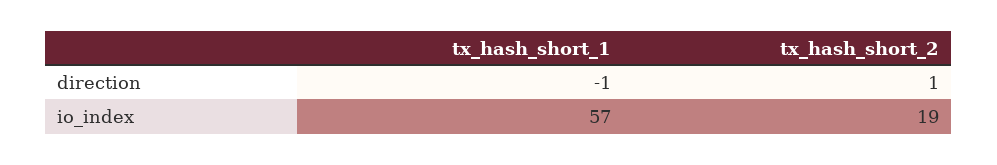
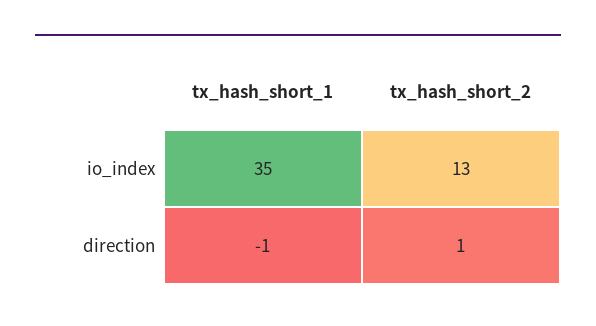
tx_hash_short_1, io_index: 57 -> 35
tx_hash_short_2, io_index: 19 -> 13

